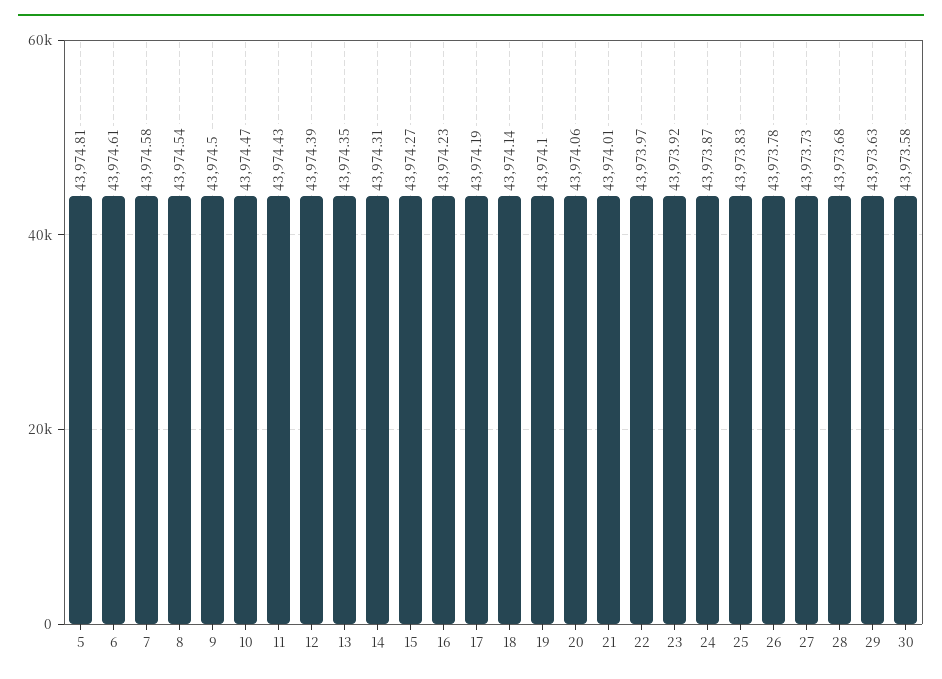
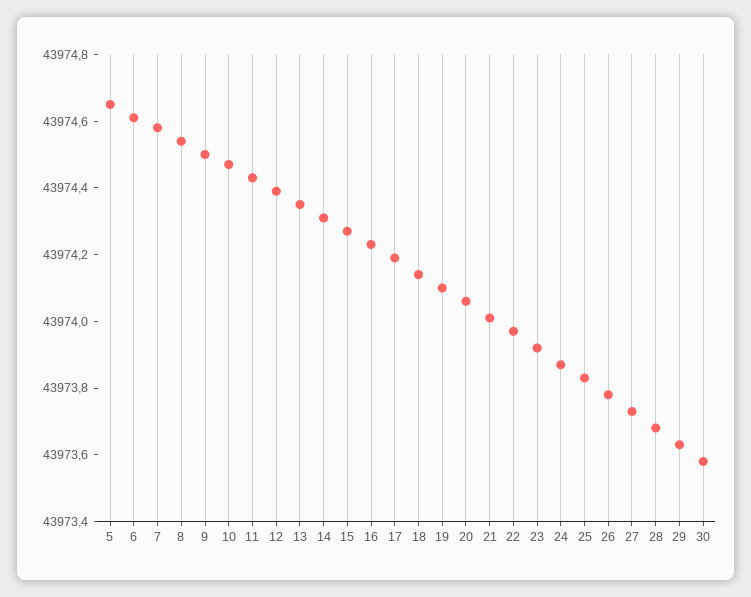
5: 43974.81 -> 43974.65

